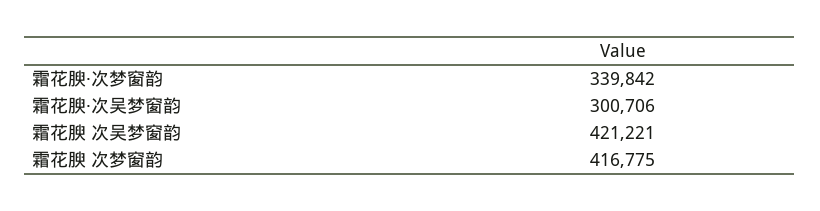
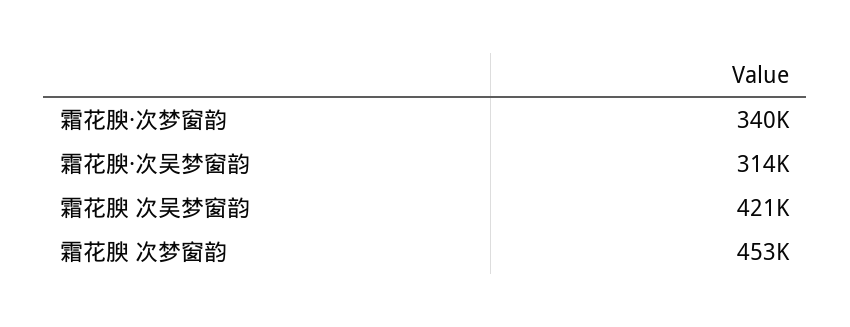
霜花腴·次吴梦窗韵: 300706 -> 314000
霜花腴 次梦窗韵: 416775 -> 453000

